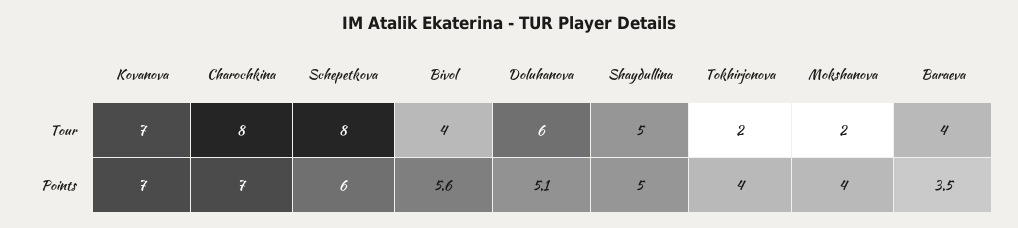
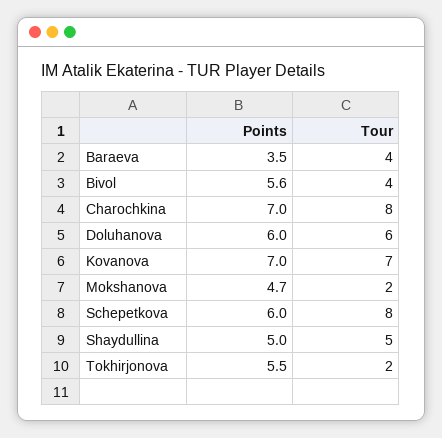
Doluhanova, Points: 5.1 -> 6
Tokhirjonova, Points: 4 -> 5.5
Mokshanova, Points: 4 -> 4.7

